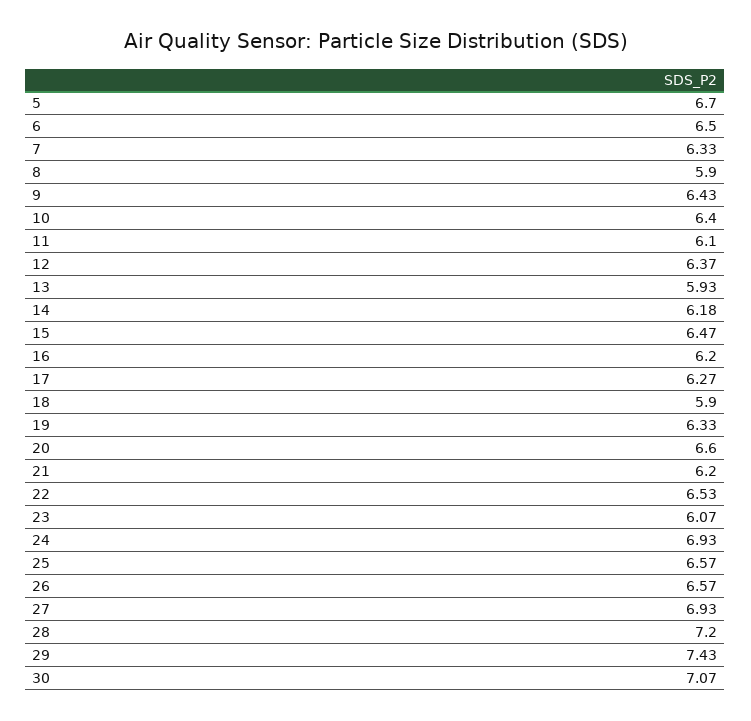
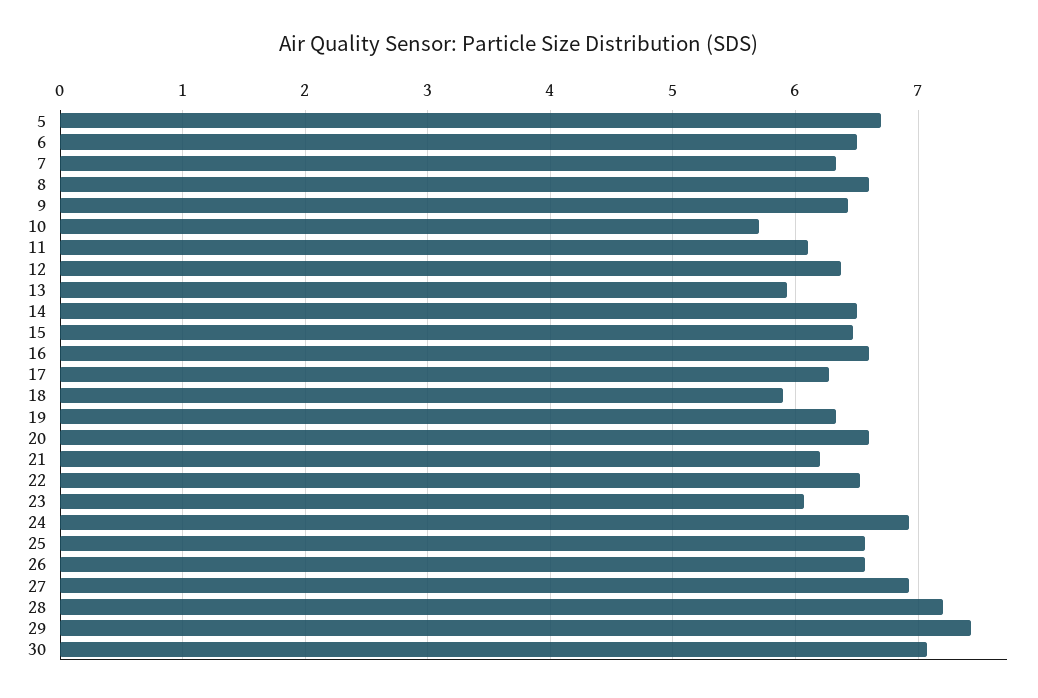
8: 5.9 -> 6.6
10: 6.4 -> 5.7
14: 6.18 -> 6.5
16: 6.2 -> 6.6

